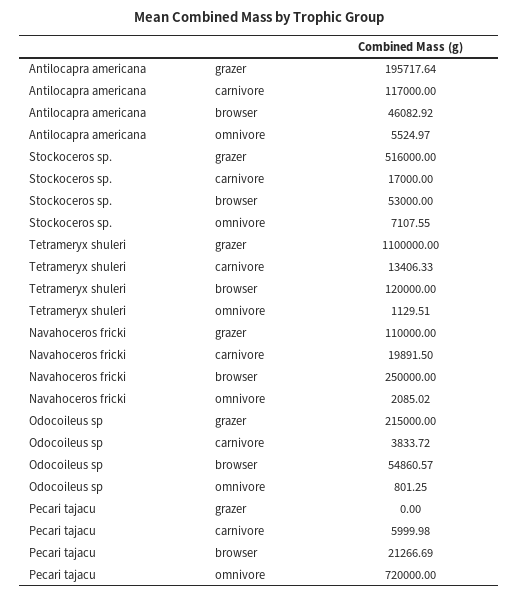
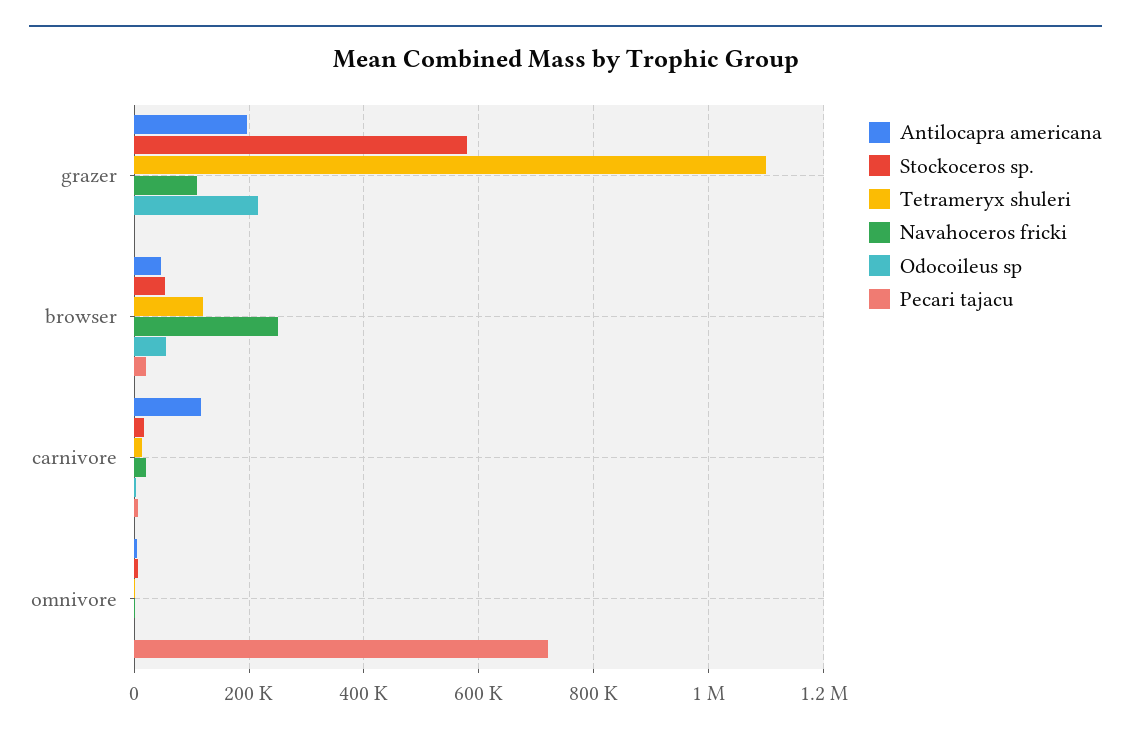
Stockoceros sp., grazer: 516000 -> 580000

